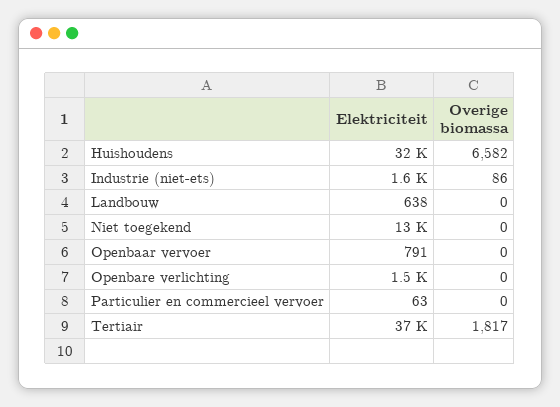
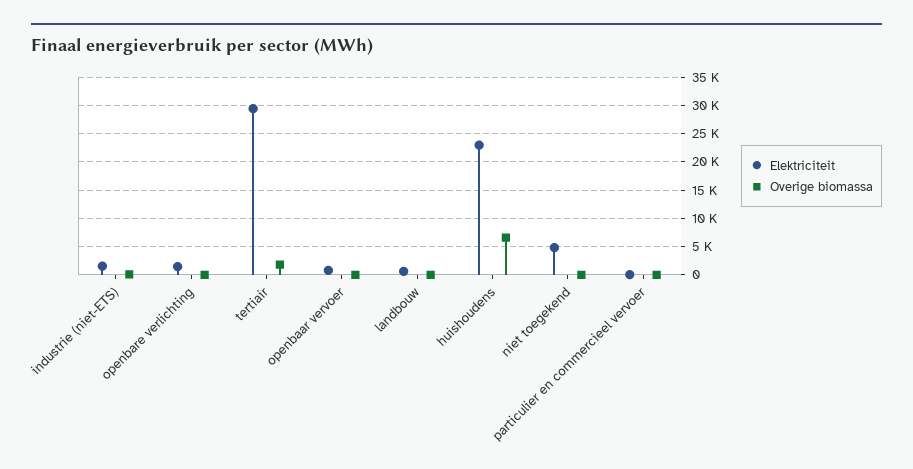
Elektriciteit, Huishoudens: 32000 -> 22500
Elektriciteit, Niet toegekend: 13000 -> 5000
Elektriciteit, Tertiair: 37000 -> 30000

